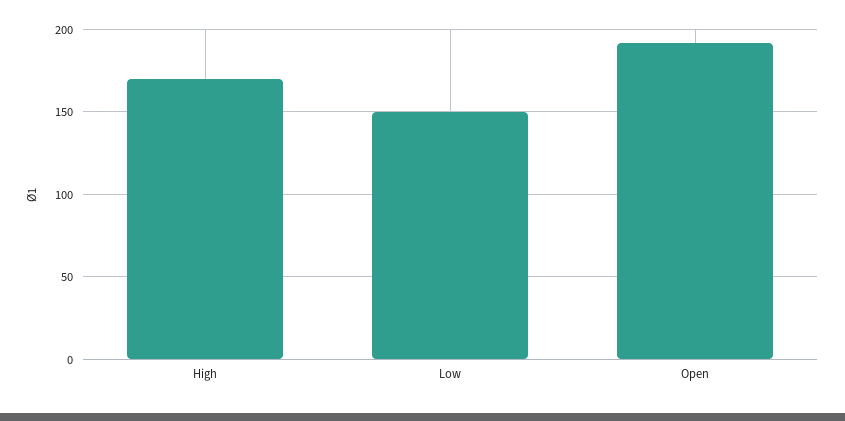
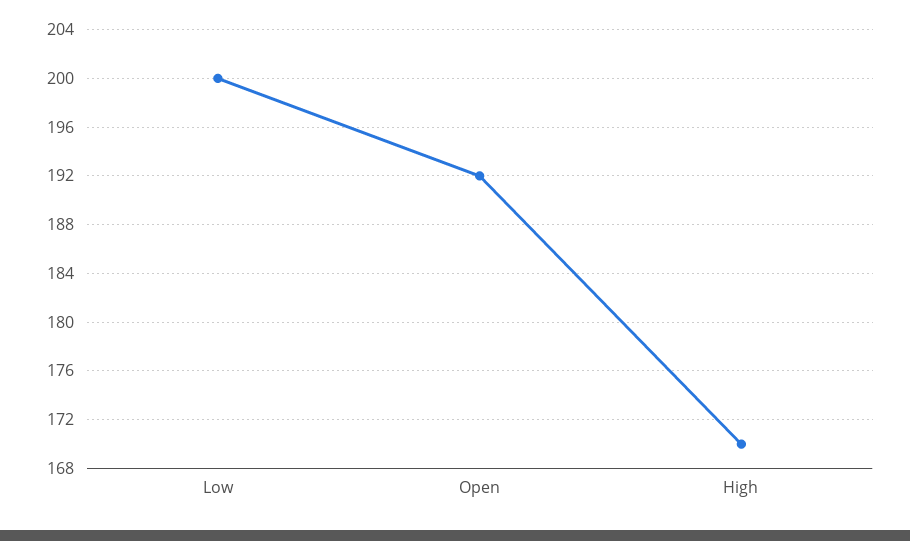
Low: 150 -> 200

